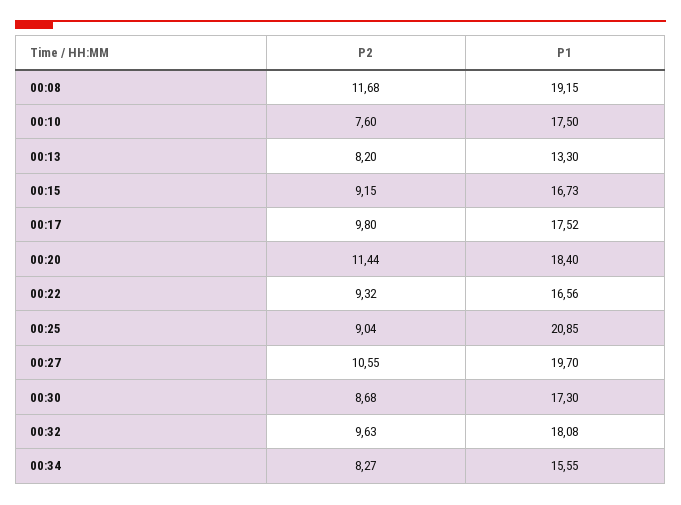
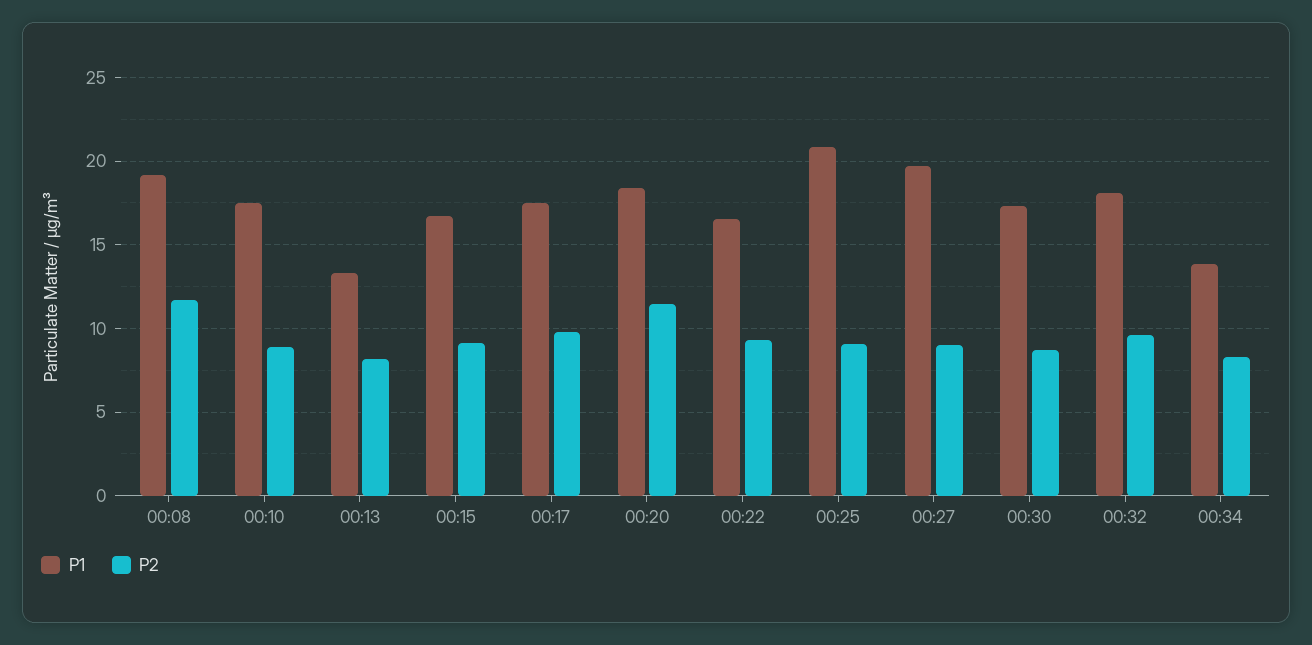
P2, 00:10: 7.6 -> 9
P2, 00:27: 10.55 -> 9
P1, 00:34: 15.55 -> 14

